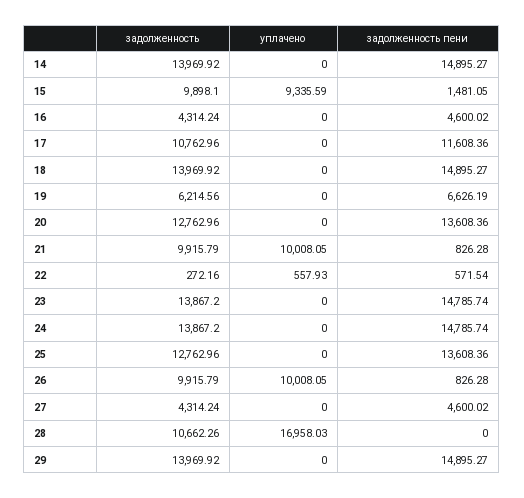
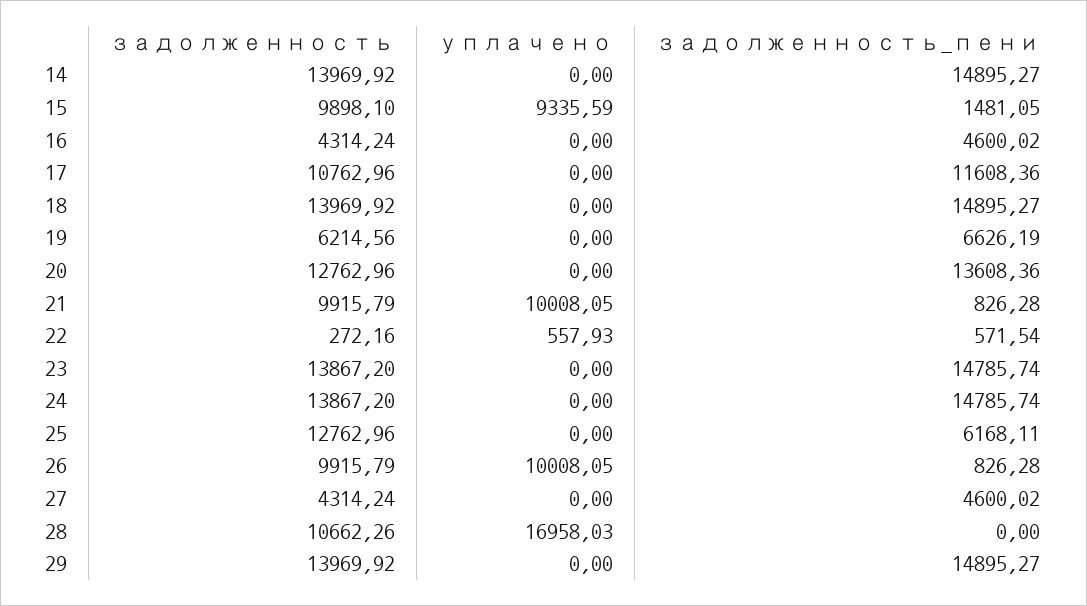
задолженность пени, 25: 13608.36 -> 6168.11

